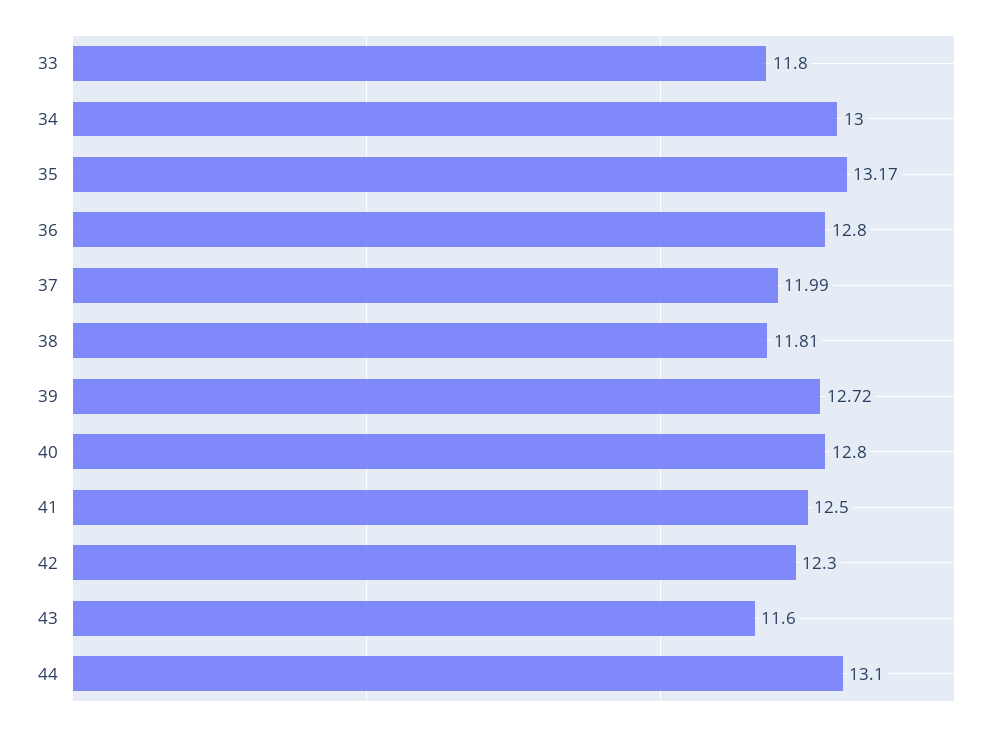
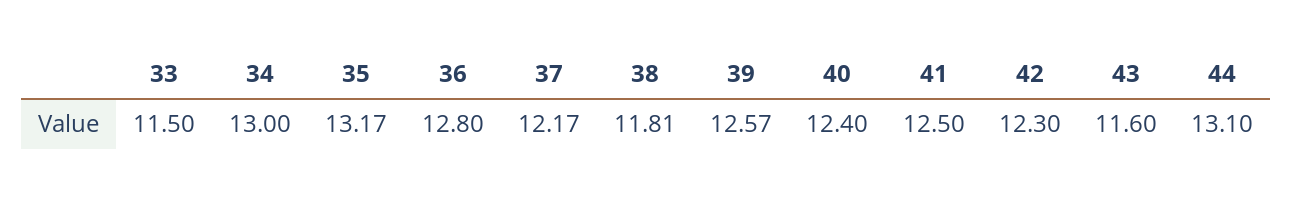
33: 11.8 -> 11.5
37: 11.99 -> 12.17
39: 12.72 -> 12.57
40: 12.8 -> 12.4

